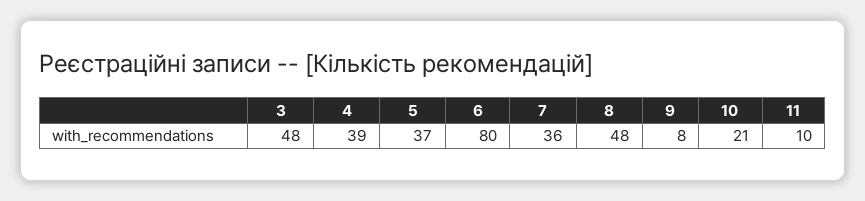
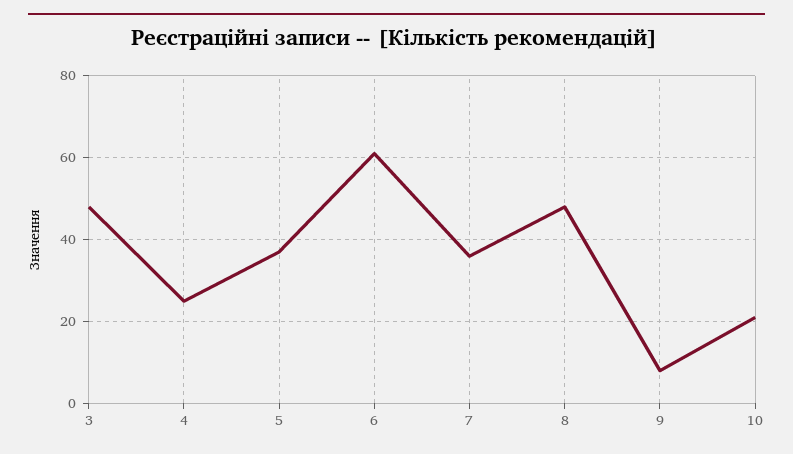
4: 39 -> 25
6: 80 -> 60
11: 10 -> none

